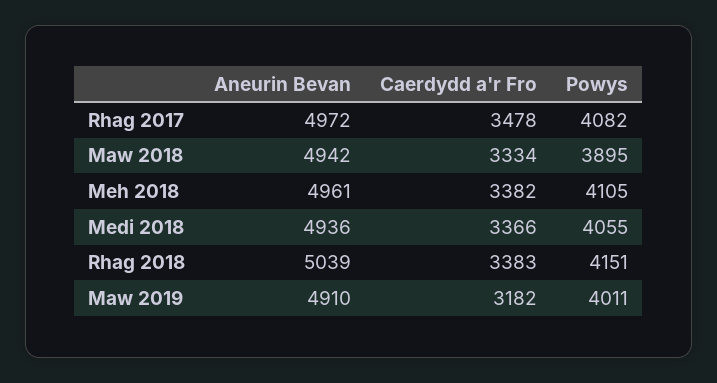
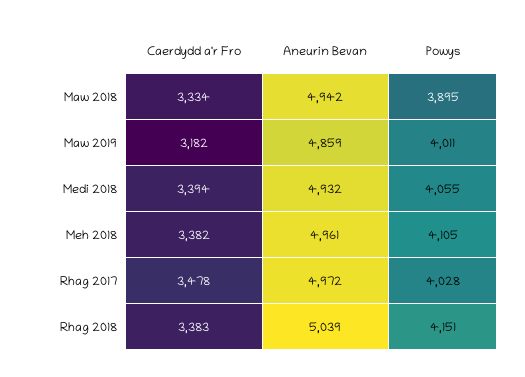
Powys, Rhag 2017: 4082 -> 4028
Aneurin Bevan, Medi 2018: 4936 -> 4932
Caerdydd a'r Fro, Medi 2018: 3366 -> 3394
Aneurin Bevan, Maw 2019: 4910 -> 4859

